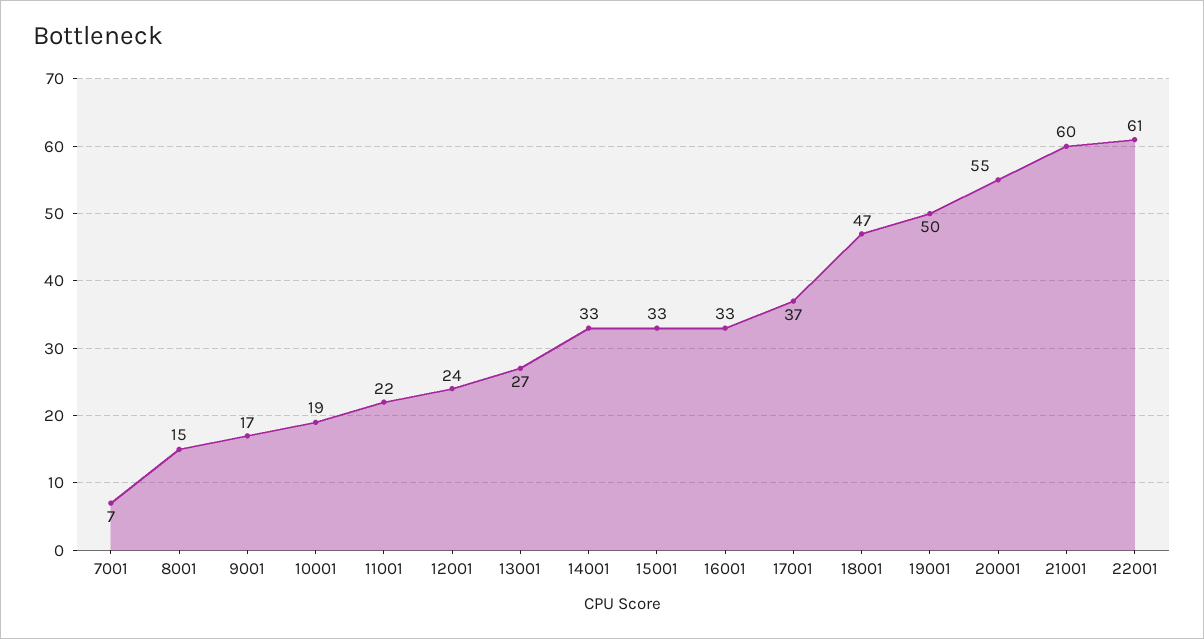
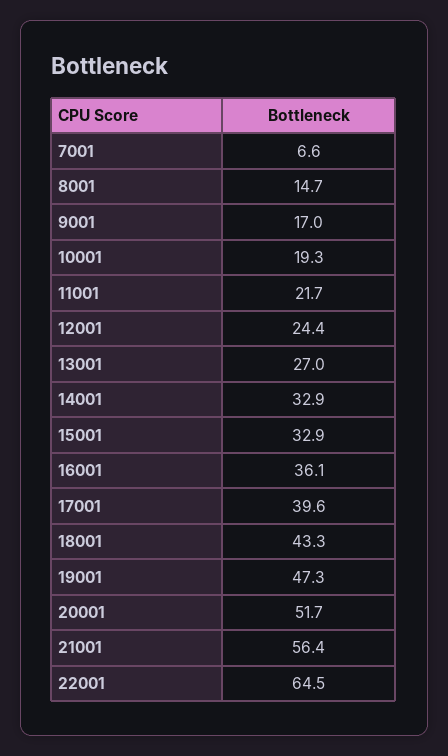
16001: 33 -> 36.1
17001: 37 -> 39.6
18001: 47 -> 43.3
19001: 50 -> 47.3
20001: 55 -> 51.7
21001: 60 -> 56.4
22001: 61 -> 64.5

